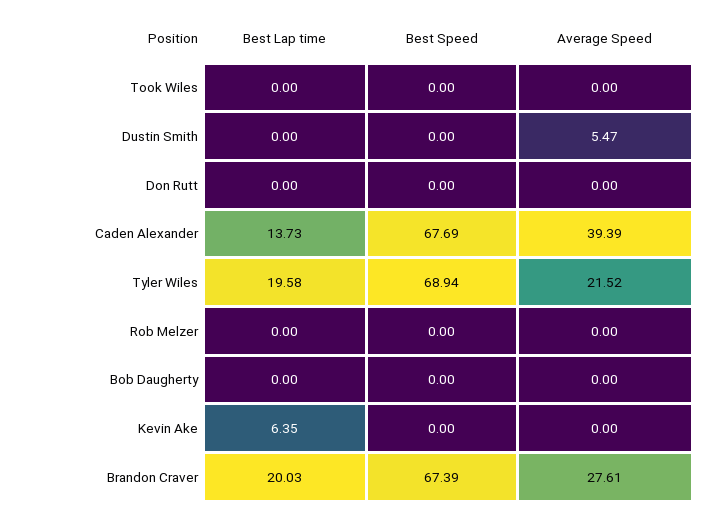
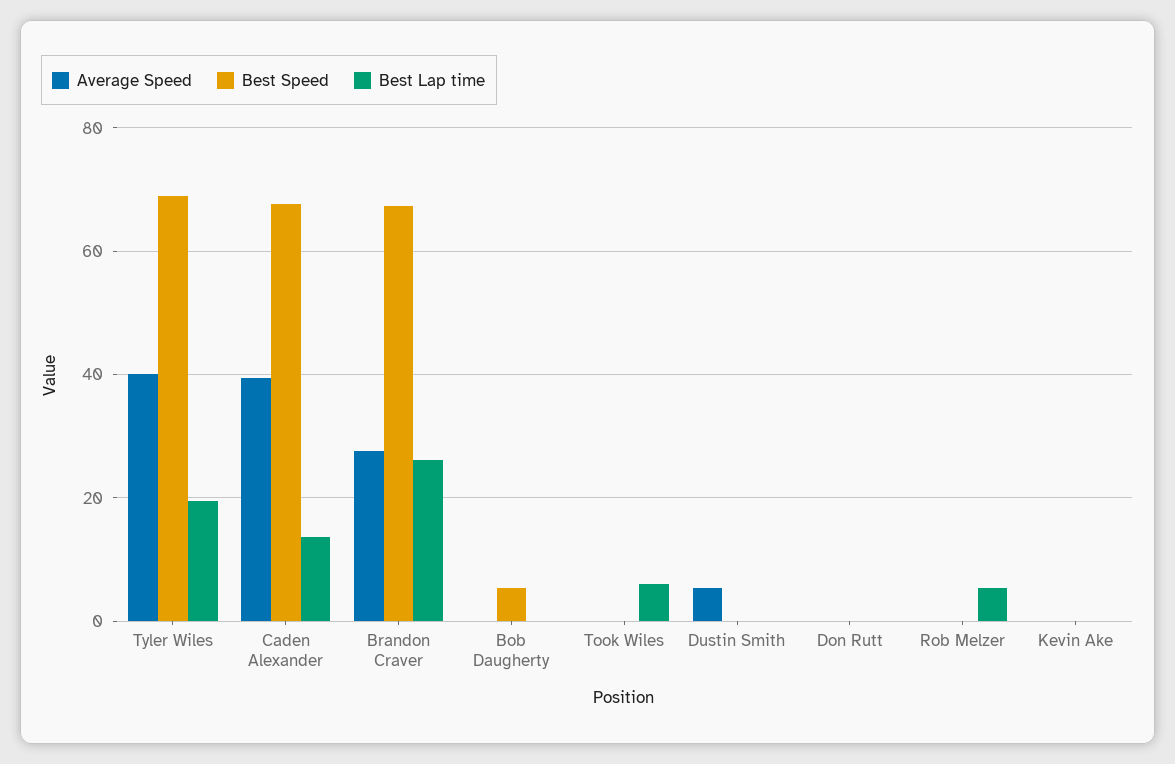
Best Lap time, Took Wiles: 0 -> 6
Average Speed, Tyler Wiles: 21.52 -> 40
Best Lap time, Rob Melzer: 0 -> 6
Best Speed, Bob Daugherty: 0 -> 6
Best Lap time, Kevin Ake: 6.35 -> 0
Best Lap time, Brandon Craver: 20.03 -> 26

